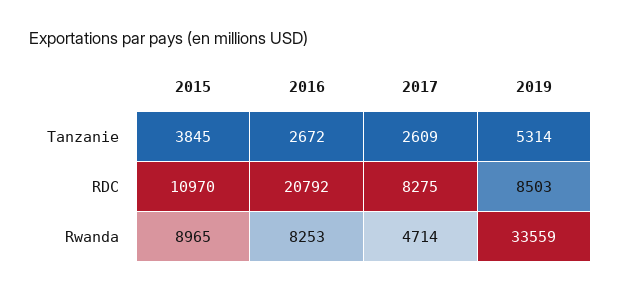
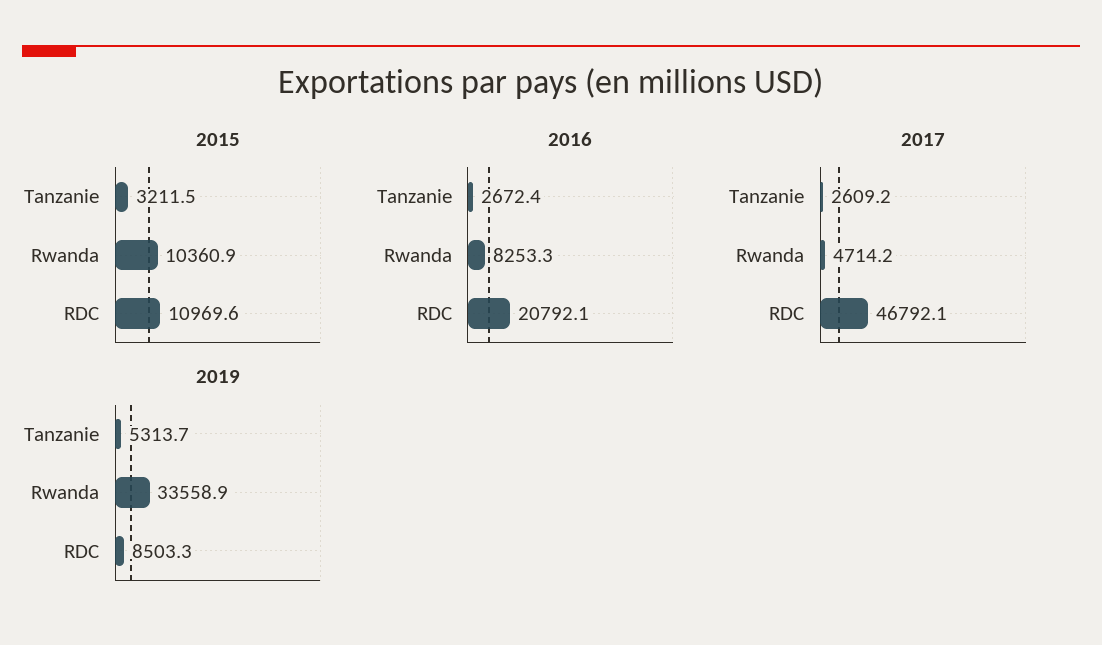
2015, Tanzanie: 3845 -> 3211.5
2017, RDC: 8275 -> 46792.1
2015, Rwanda: 8965 -> 10360.9

